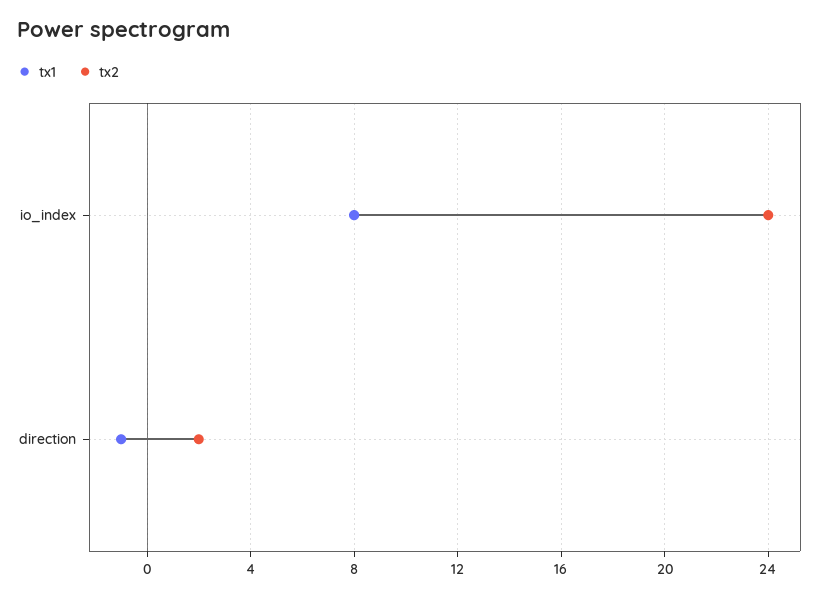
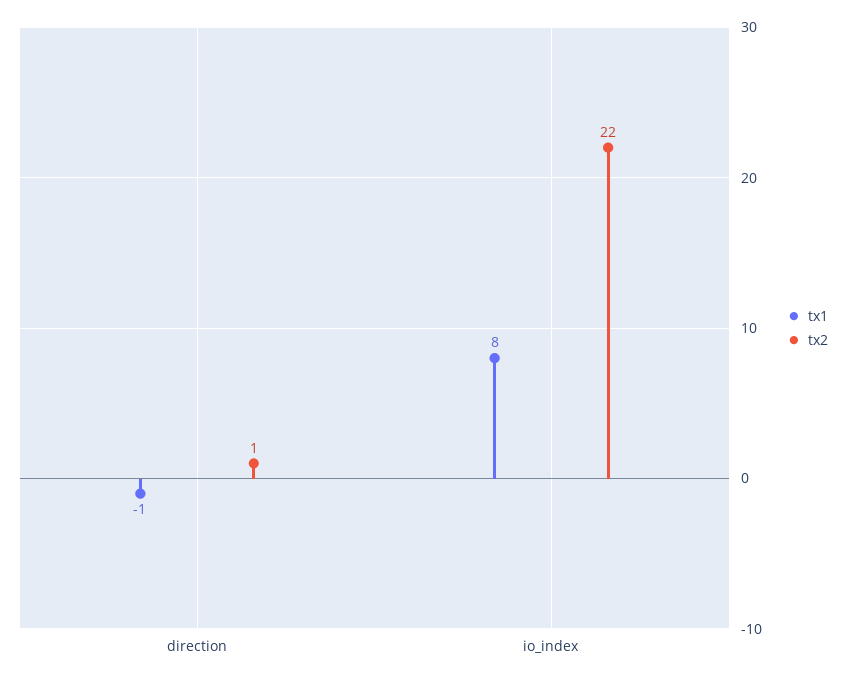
tx2, io_index: 24 -> 22
tx2, direction: 2 -> 1

